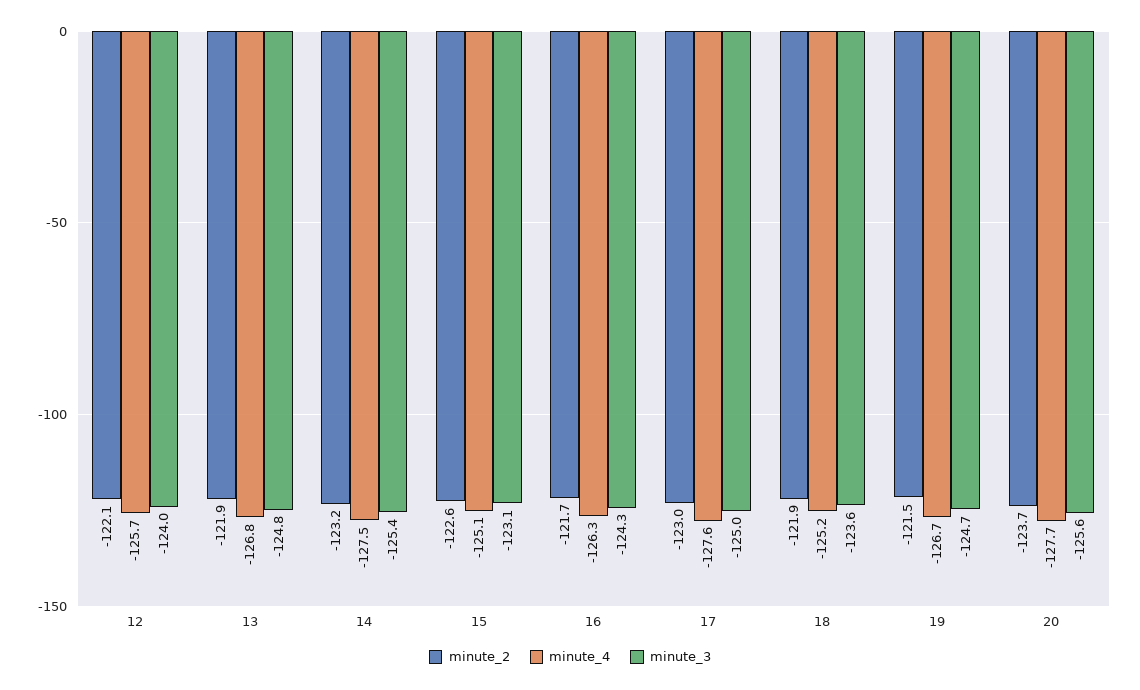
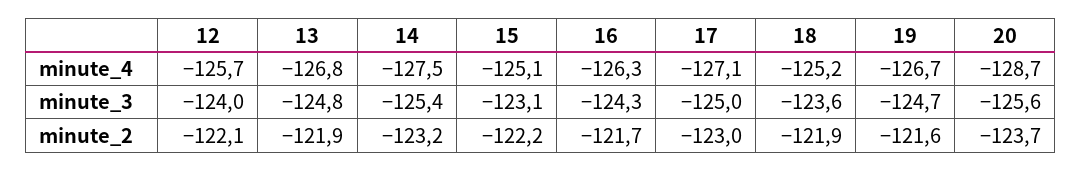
minute_2, 15: -122.6 -> -122.2
minute_4, 17: -127.6 -> -127.1
minute_2, 19: -121.5 -> -121.6
minute_4, 20: -127.7 -> -128.7

